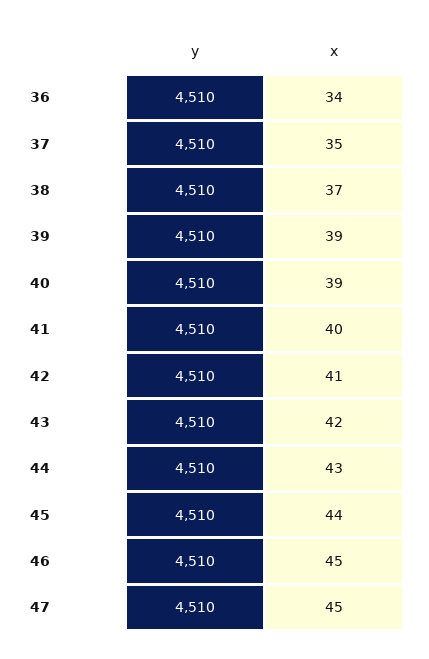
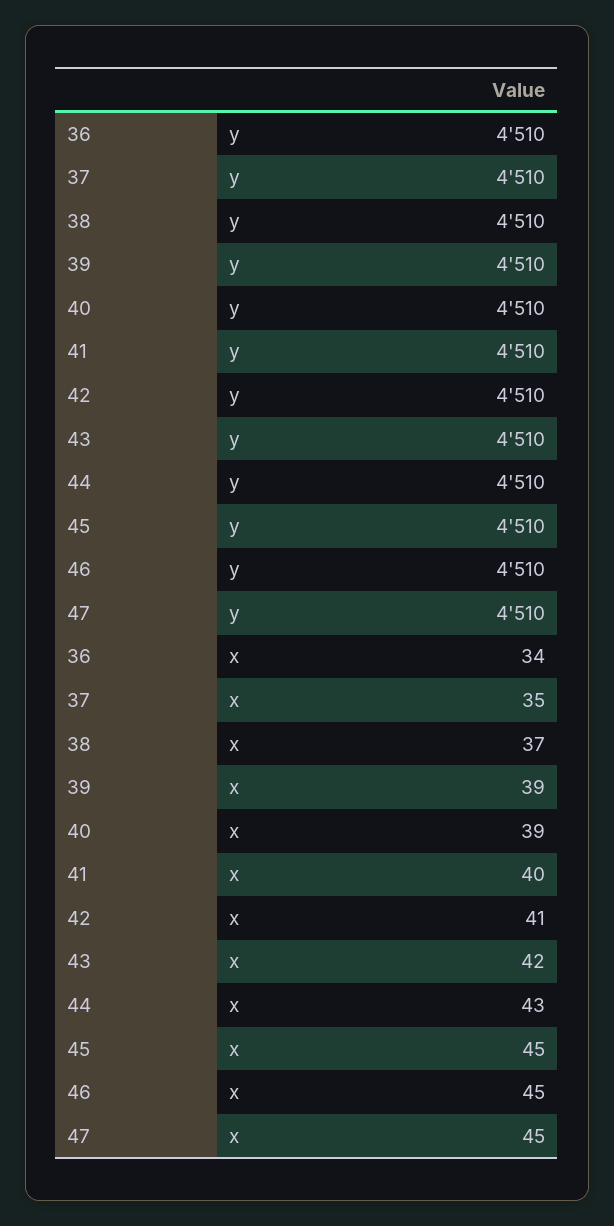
x, 45: 44 -> 45

